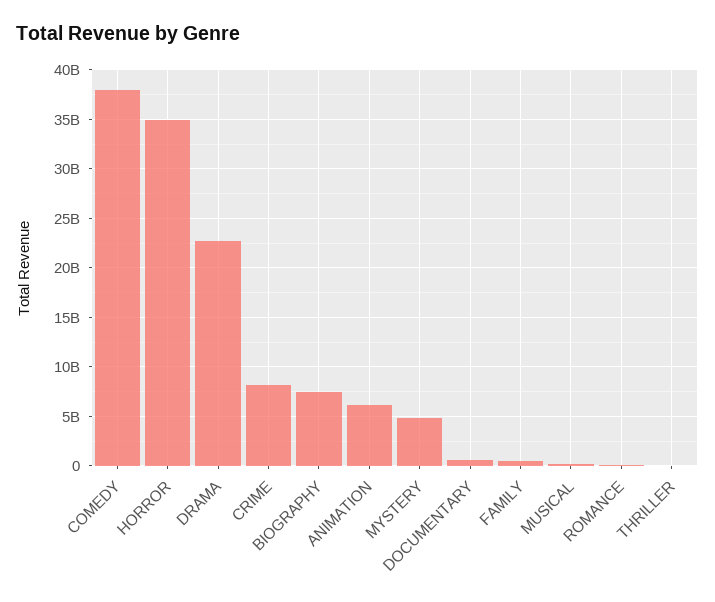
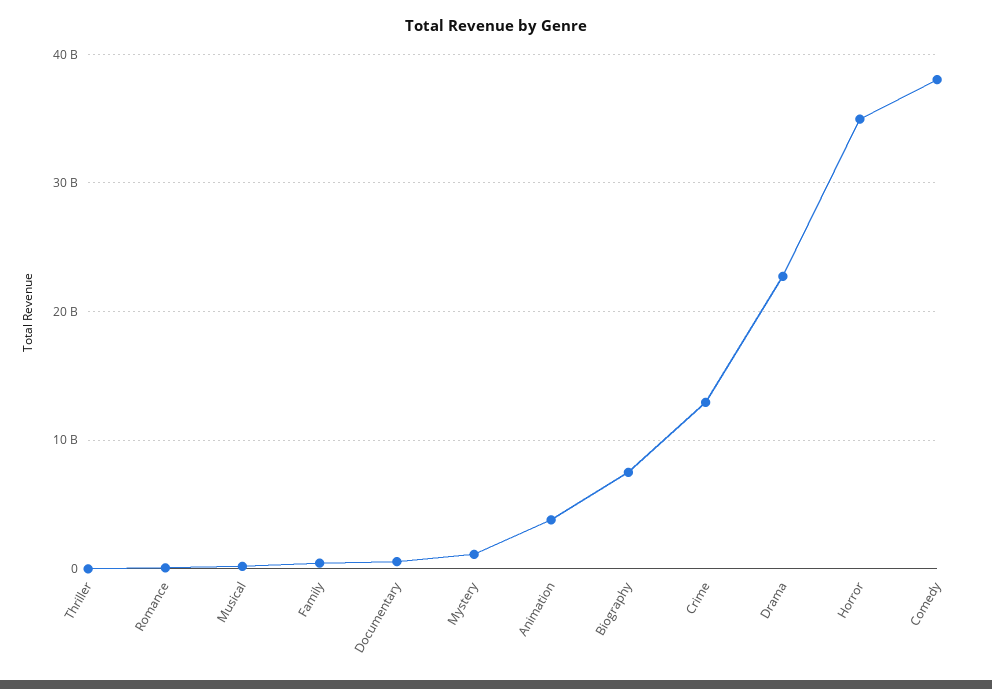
CRIME: 8000000000 -> 13000000000
ANIMATION: 6000000000 -> 4000000000
MYSTERY: 5000000000 -> 1000000000

